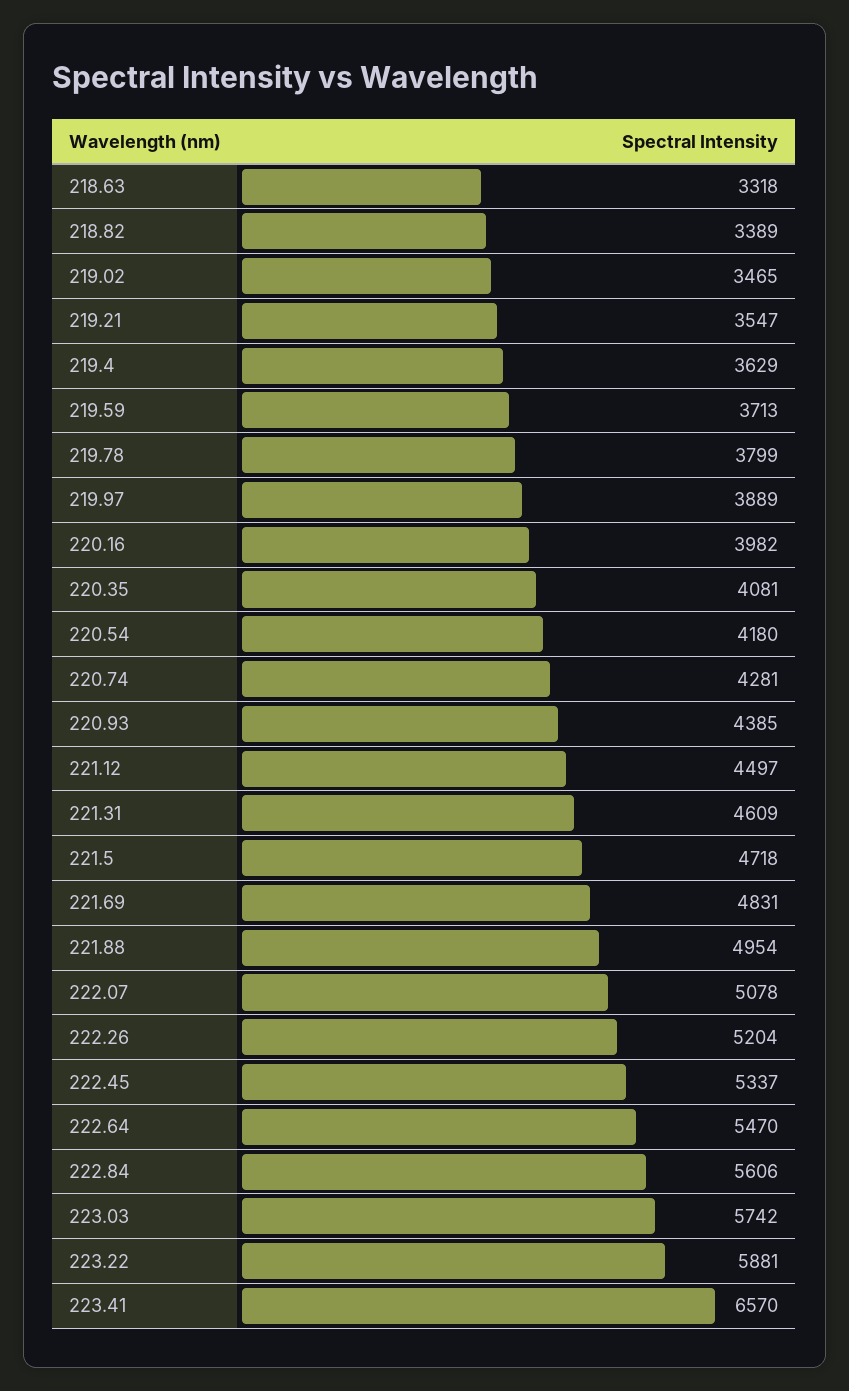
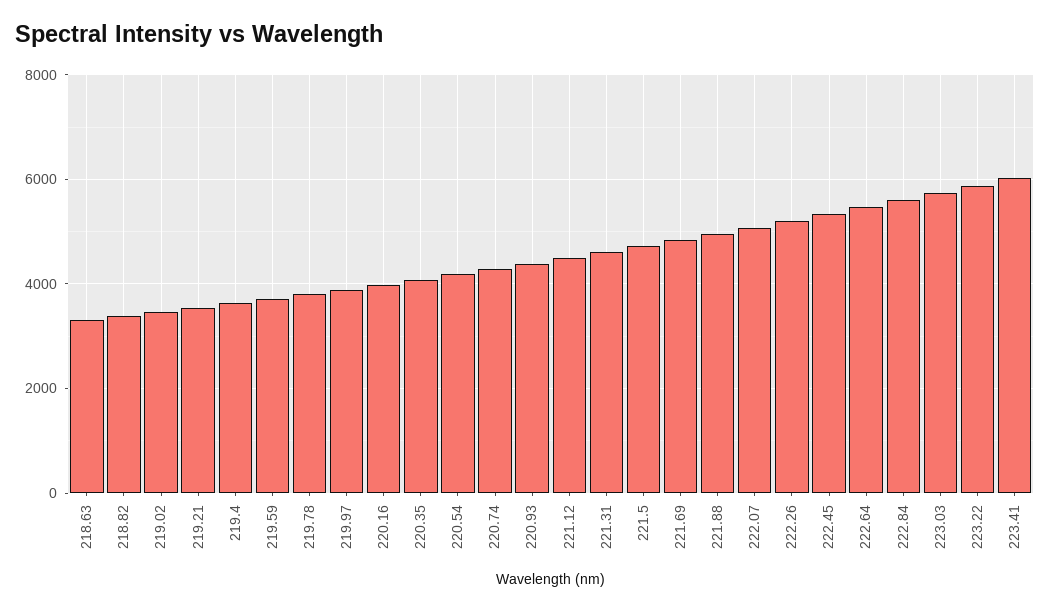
223.41: 6570 -> 6000

